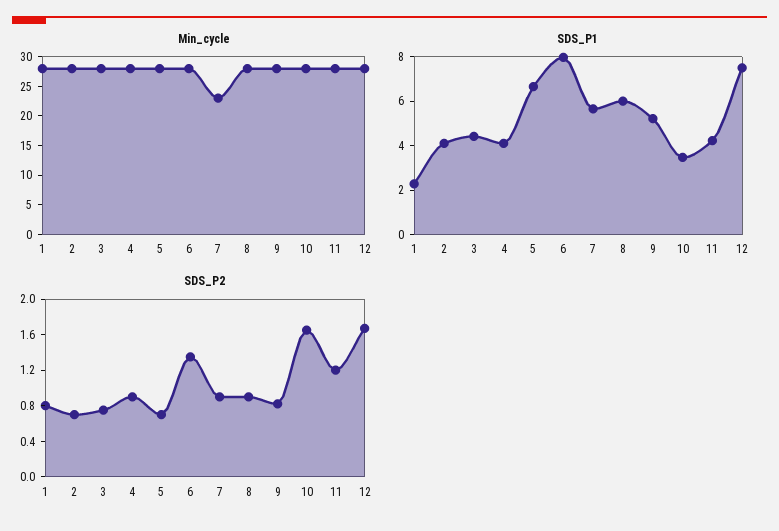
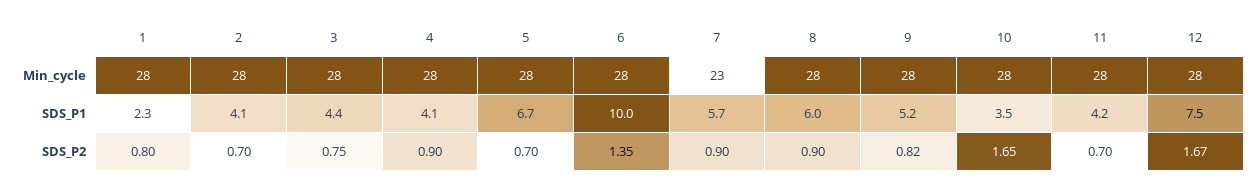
SDS_P1, 6: 8 -> 10
SDS_P2, 11: 1.2 -> 0.7

